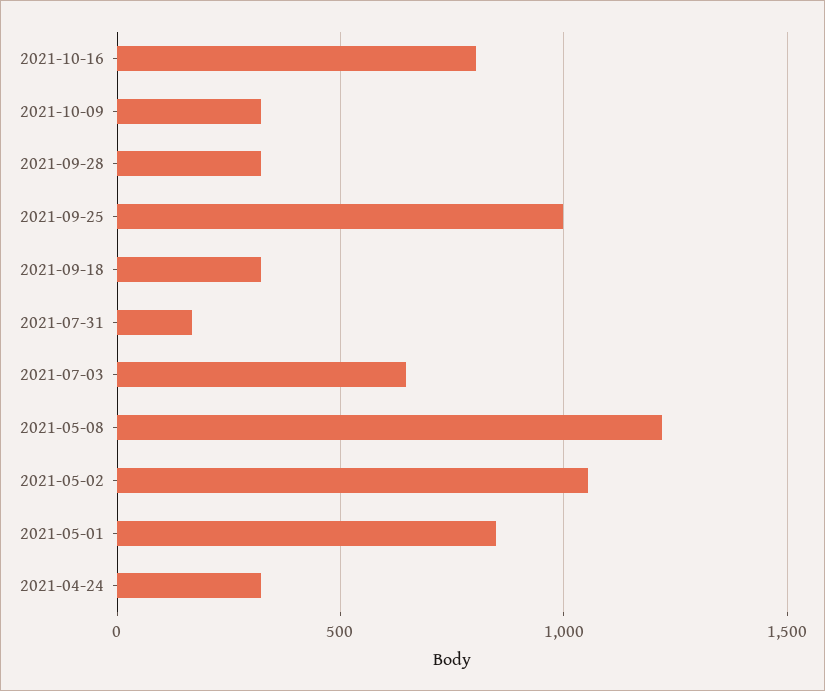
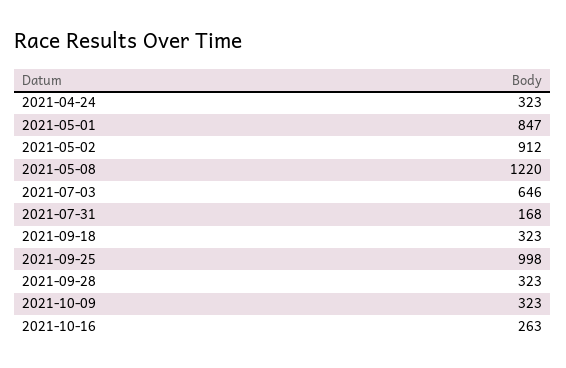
2021-10-16: 800 -> 263
2021-05-02: 1050 -> 912

